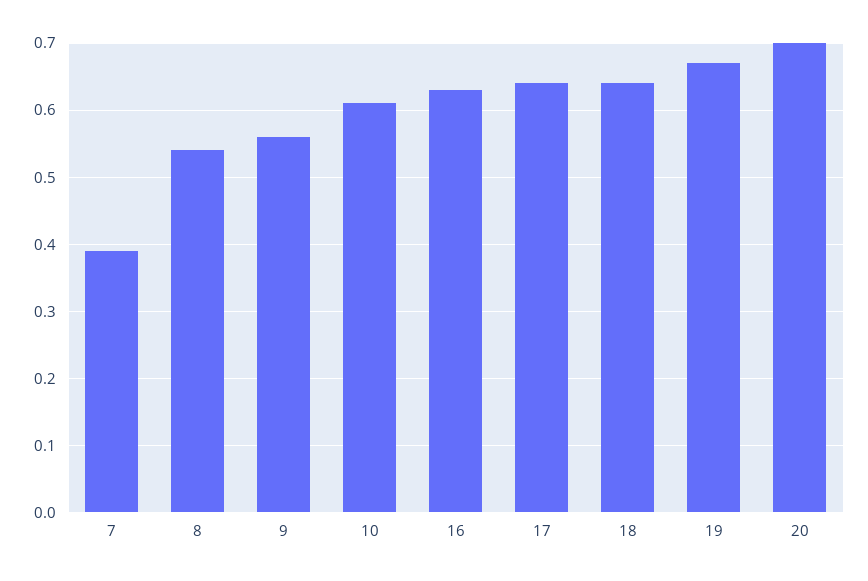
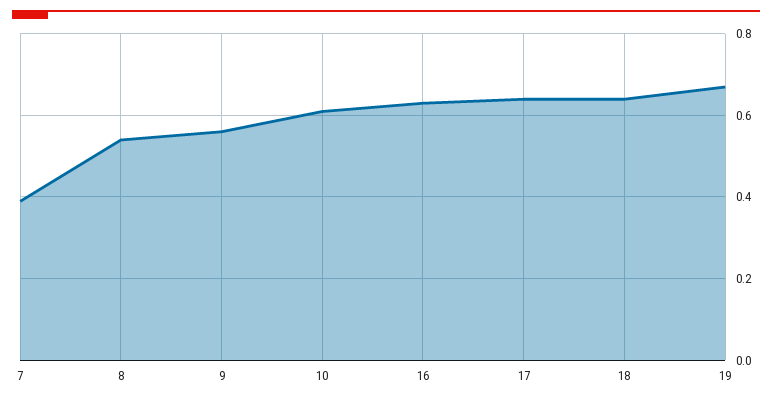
20: 0.7 -> none

